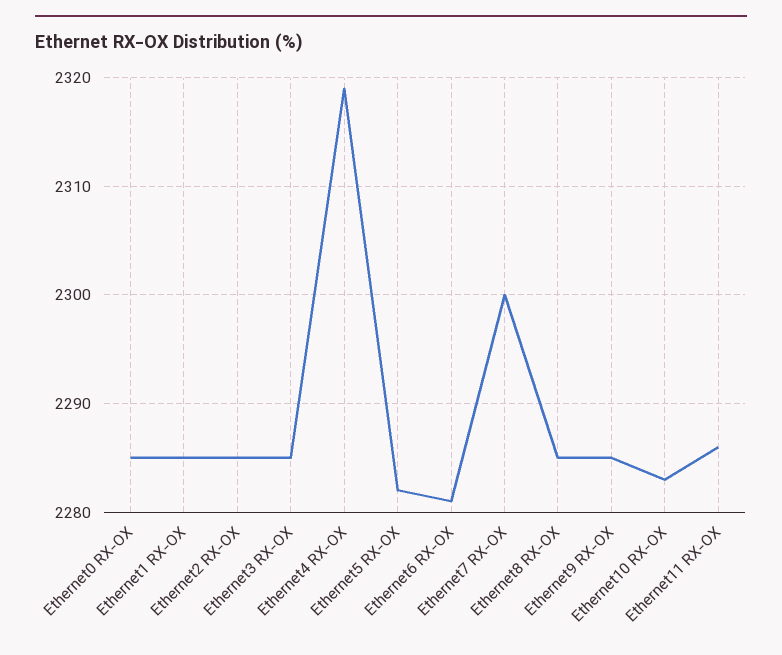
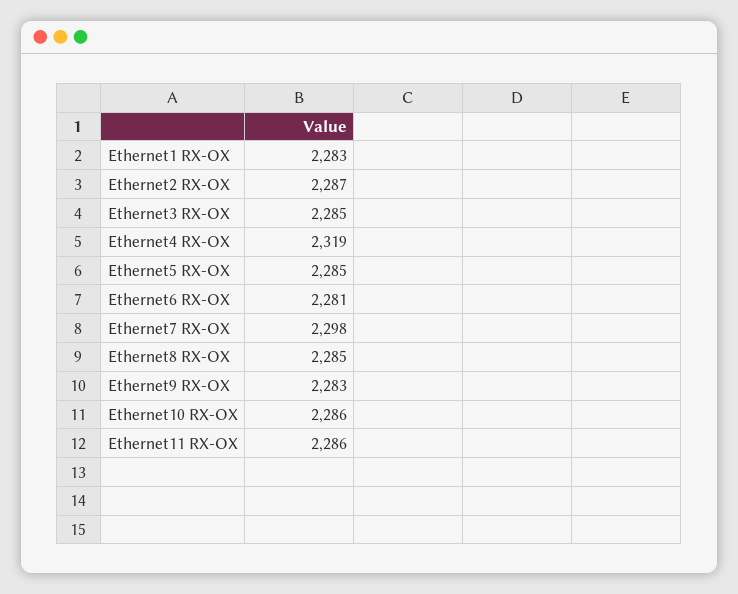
Ethernet0 RX-OX: 2285 -> none
Ethernet1 RX-OX: 2285 -> 2283
Ethernet2 RX-OX: 2285 -> 2287
Ethernet5 RX-OX: 2282 -> 2285
Ethernet7 RX-OX: 2300 -> 2298
Ethernet9 RX-OX: 2285 -> 2283
Ethernet10 RX-OX: 2283 -> 2286

